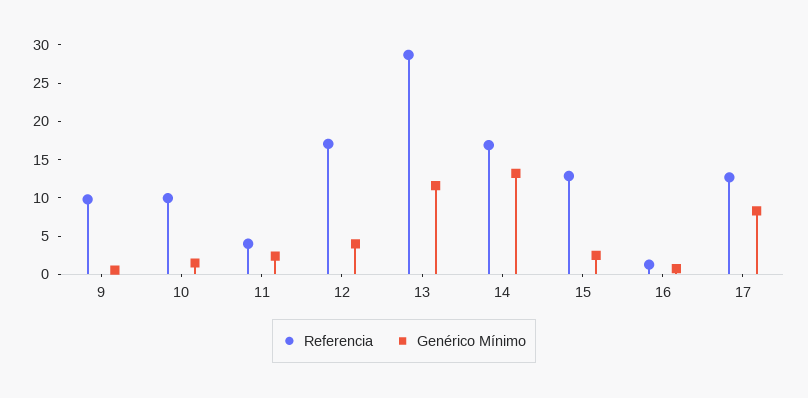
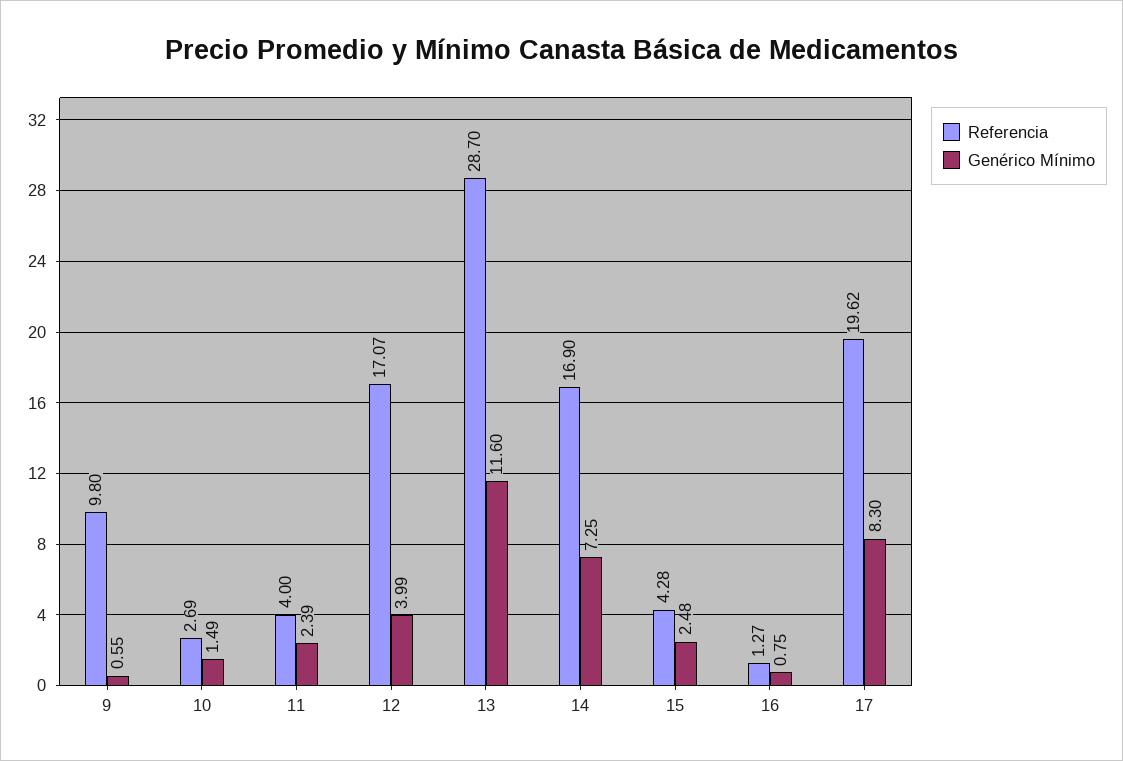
Referencia, 10: 10 -> 2.69
Genérico Mínimo, 14: 12.5 -> 7.25
Referencia, 15: 12.5 -> 4.28
Referencia, 17: 12.5 -> 19.62

